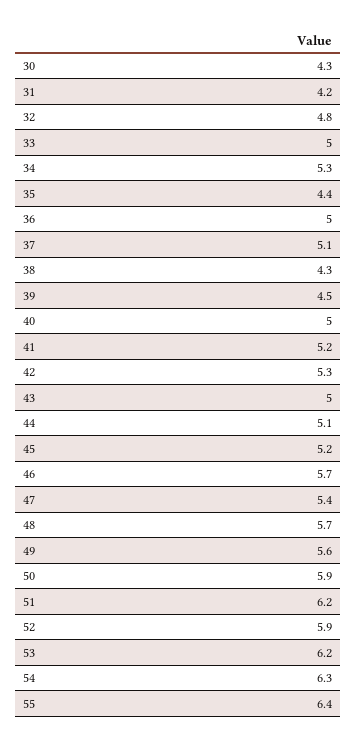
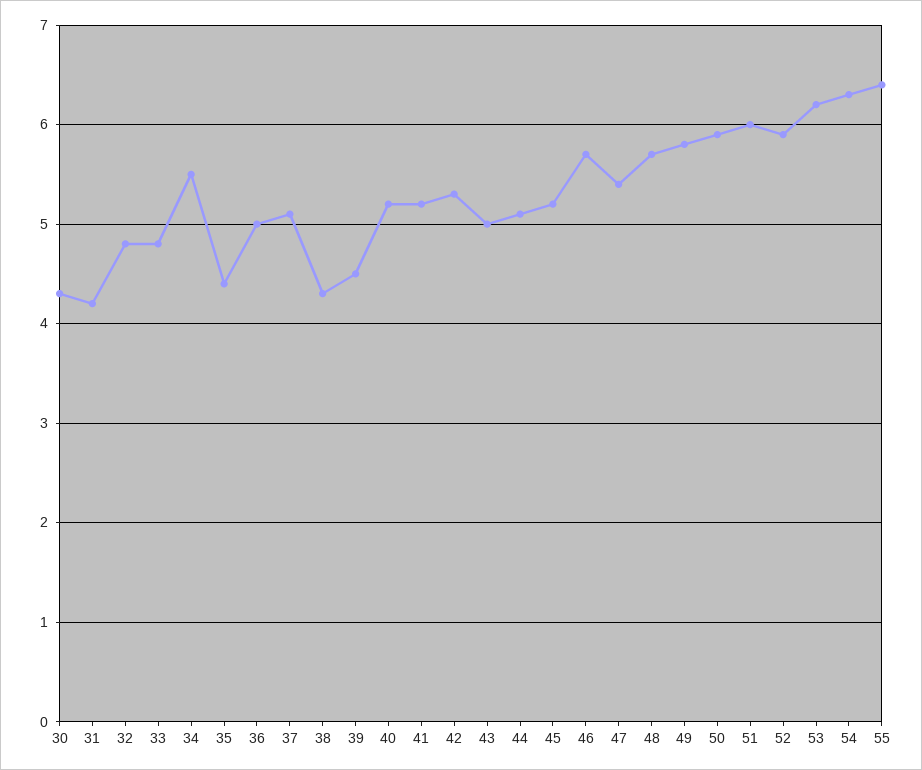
33: 5 -> 4.8
34: 5.3 -> 5.5
40: 5 -> 5.2
49: 5.6 -> 5.8
51: 6.2 -> 6

